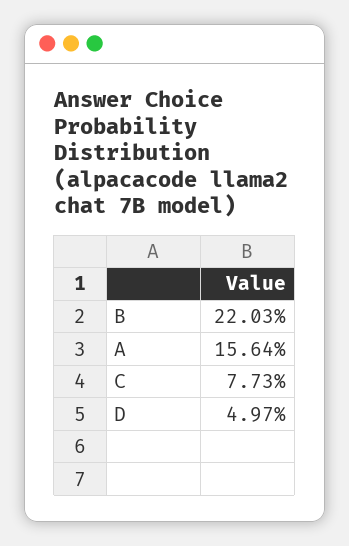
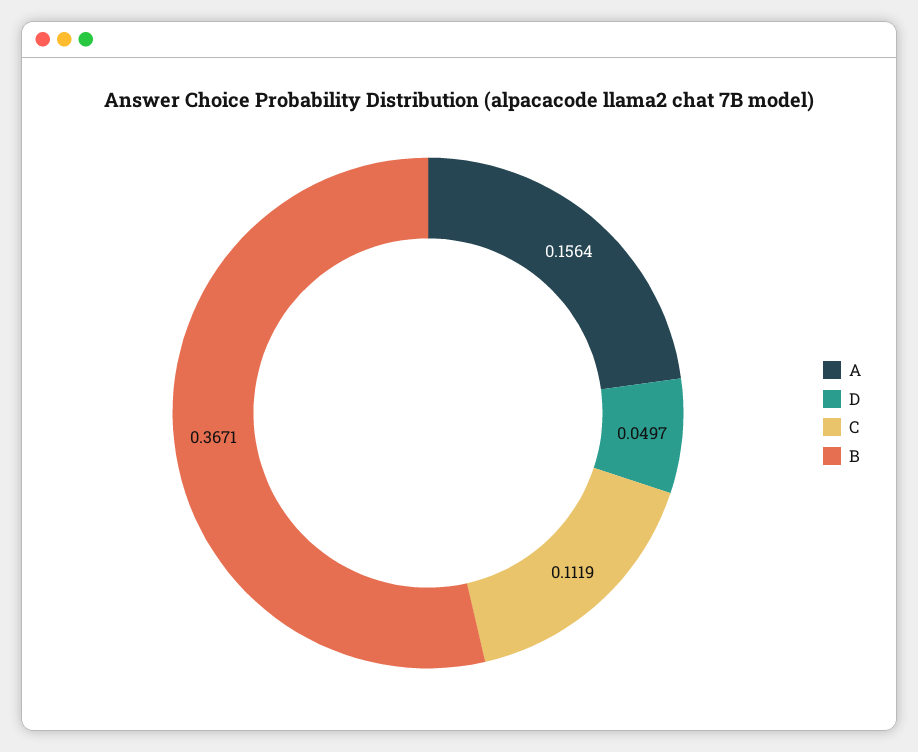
B: 0.2203 -> 0.3671
C: 0.0773 -> 0.1119

